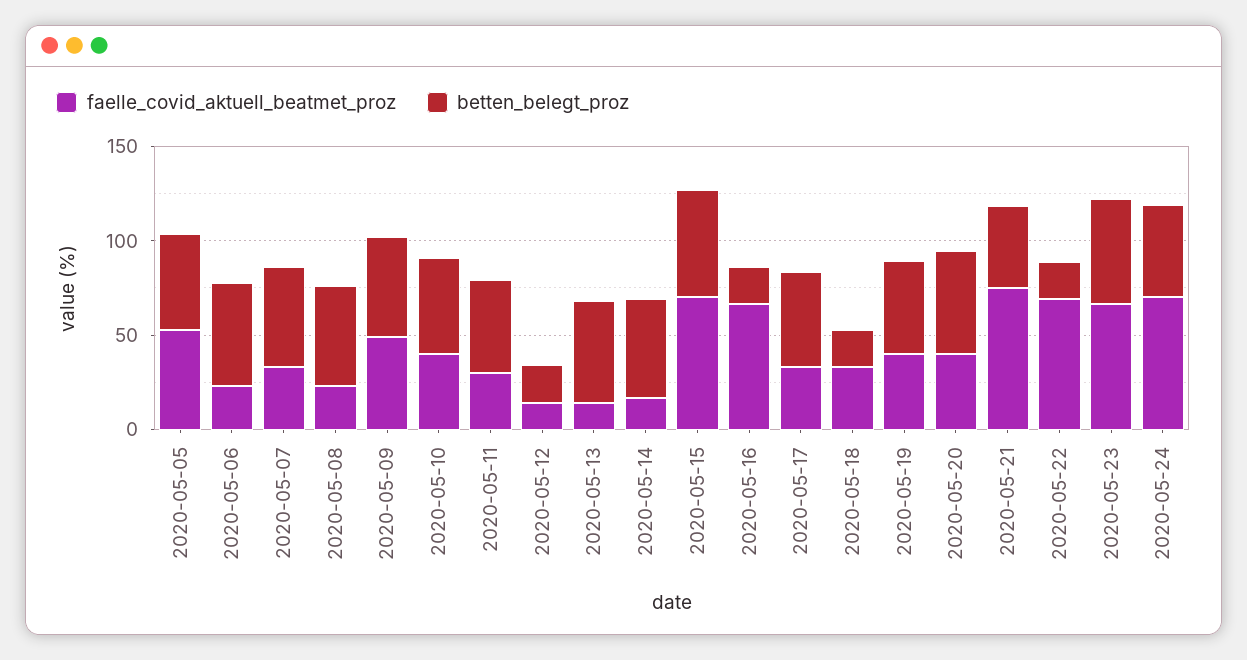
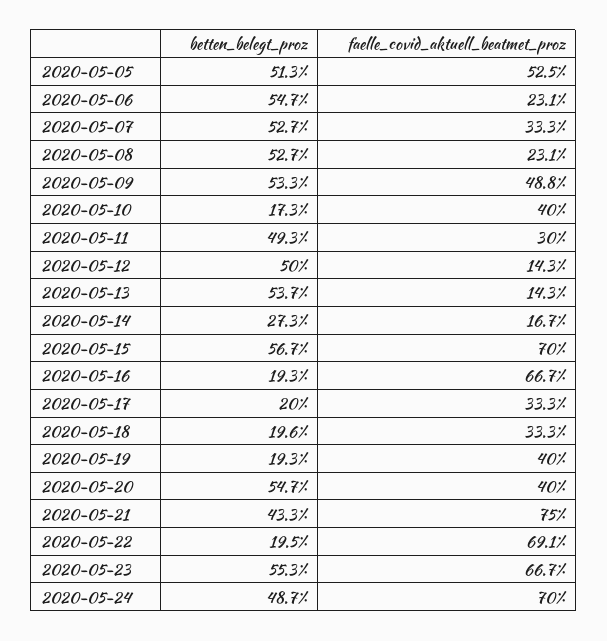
betten_belegt_proz, 2020-05-10: 50 -> 17.3
betten_belegt_proz, 2020-05-12: 20 -> 50
betten_belegt_proz, 2020-05-14: 50 -> 27.3
betten_belegt_proz, 2020-05-17: 50 -> 20
betten_belegt_proz, 2020-05-19: 50 -> 19.3

